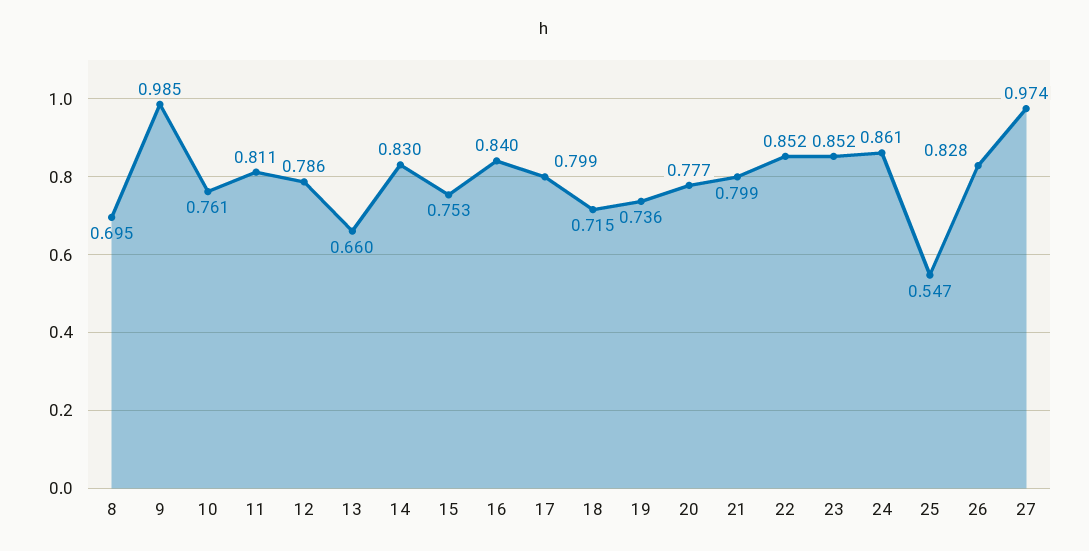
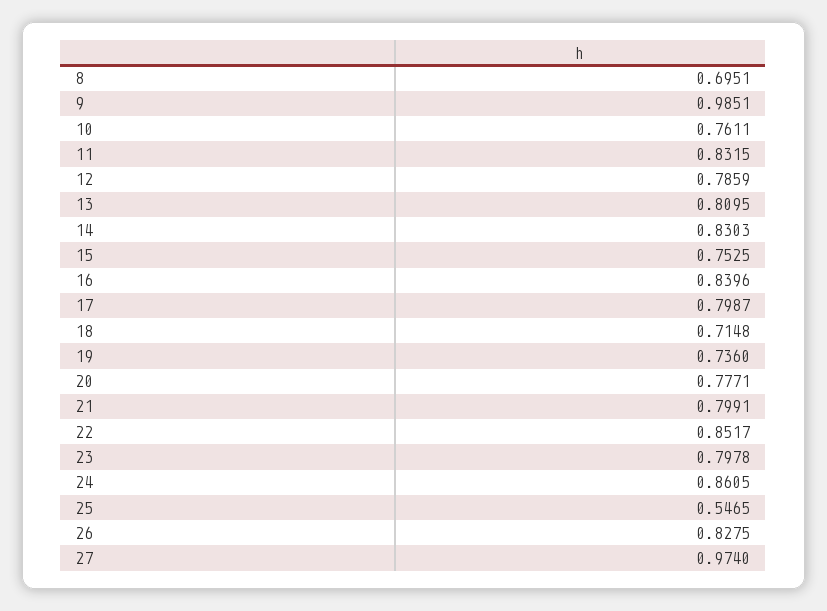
11: 0.811 -> 0.8315
13: 0.66 -> 0.8095
23: 0.852 -> 0.7978

